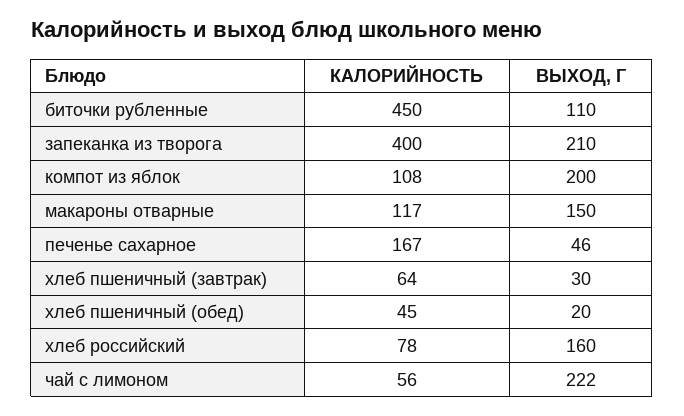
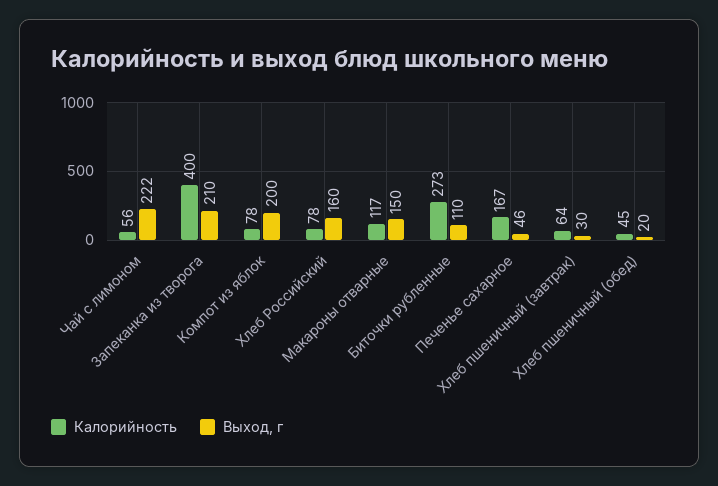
КАЛОРИЙНОСТЬ, биточки рубленные: 450 -> 273
КАЛОРИЙНОСТЬ, компот из яблок: 108 -> 78

